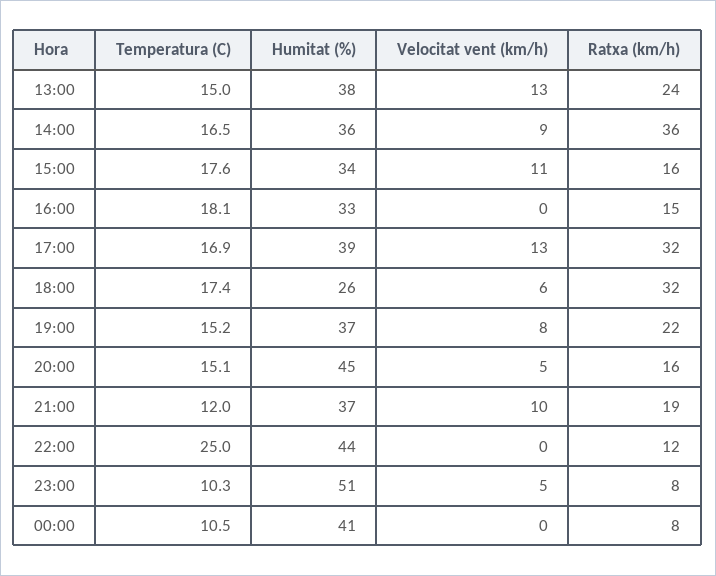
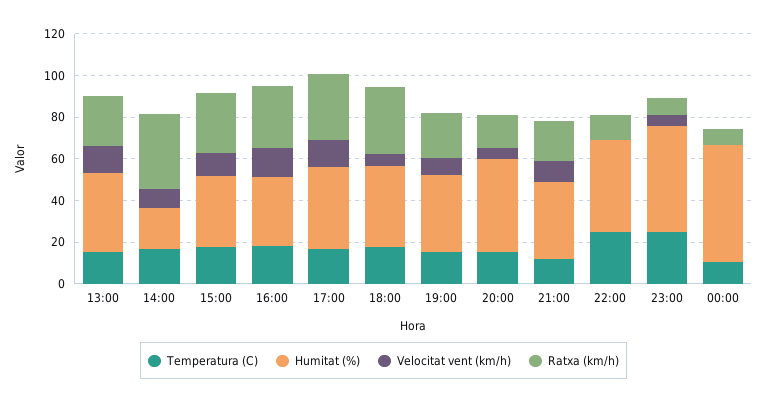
Humitat (%), 14:00: 36 -> 20
Ratxa (km/h), 15:00: 16 -> 30
Velocitat vent (km/h), 16:00: 0 -> 15
Ratxa (km/h), 16:00: 15 -> 30
Humitat (%), 18:00: 26 -> 40
Temperatura (C), 23:00: 10.3 -> 25
Humitat (%), 00:00: 41 -> 55

